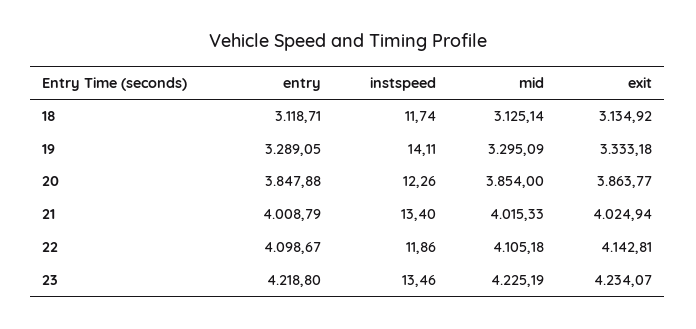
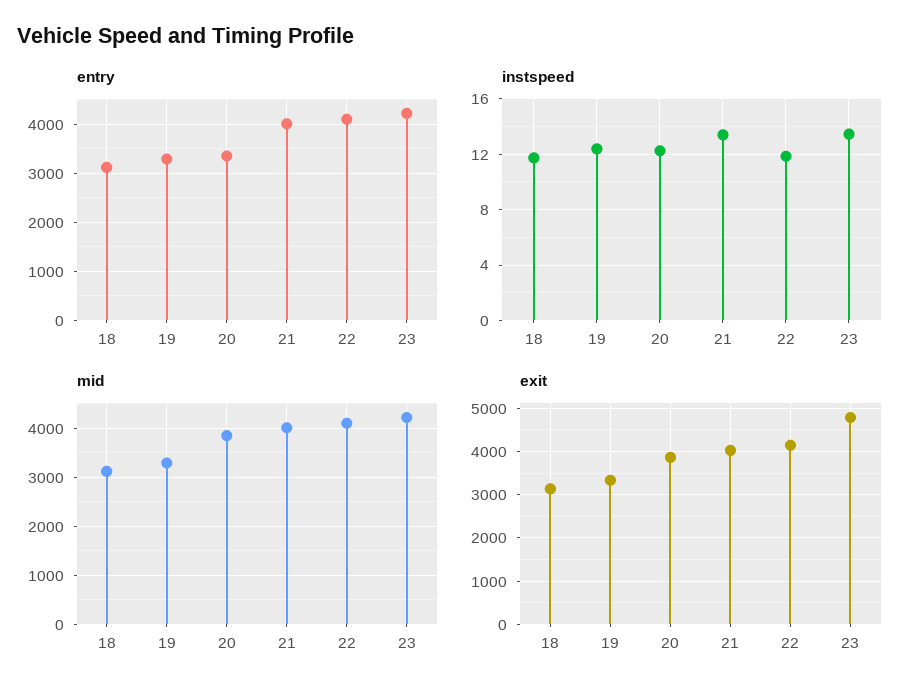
instspeed, 19: 14.11 -> 12.5
entry, 20: 3847.88 -> 3400
exit, 23: 4234.07 -> 4800

